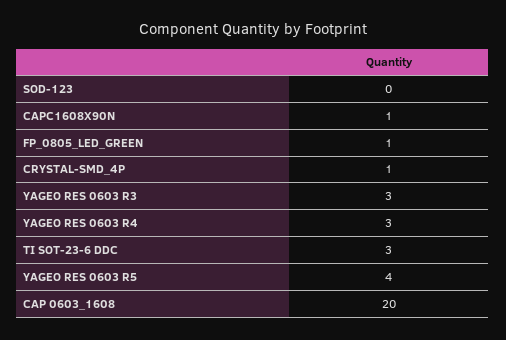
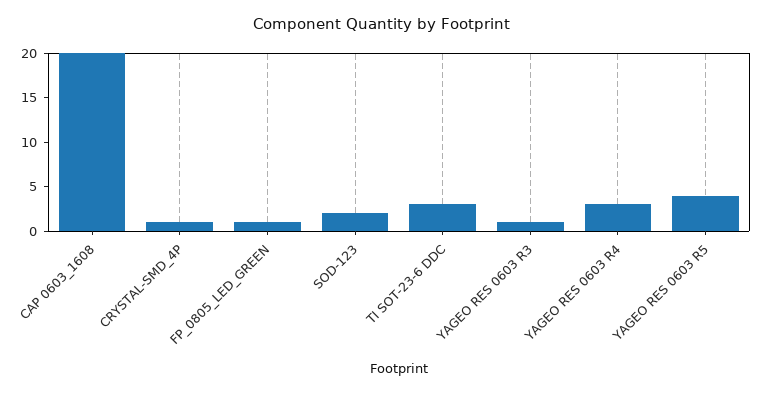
SOD-123: 0 -> 2
CAPC1608X90N: 1 -> none
YAGEO RES 0603 R3: 3 -> 1

